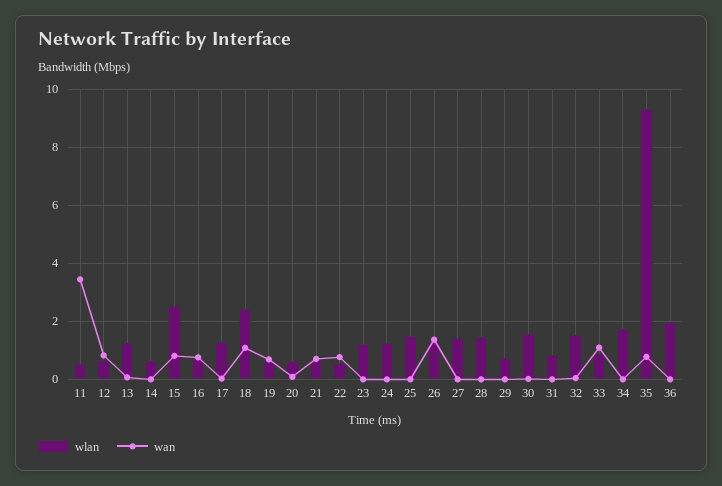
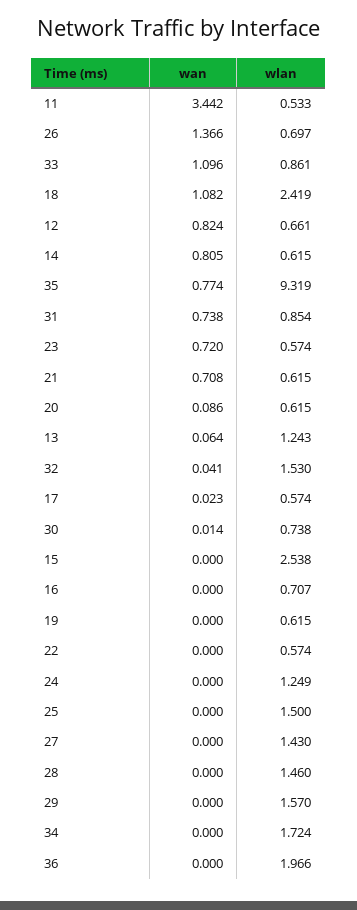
wan, 14: 0 -> 0.805
wan, 15: 0.75 -> 0
wan, 16: 0.75 -> 0
wlan, 17: 1.25 -> 0.574
wan, 19: 0.75 -> 0
wan, 22: 0.75 -> 0
wlan, 23: 1.25 -> 0.574
wan, 23: 0 -> 0.72
wlan, 26: 1.25 -> 0.697
wlan, 29: 0.75 -> 1.57
wlan, 30: 1.5 -> 0.738
wan, 31: 0 -> 0.738

